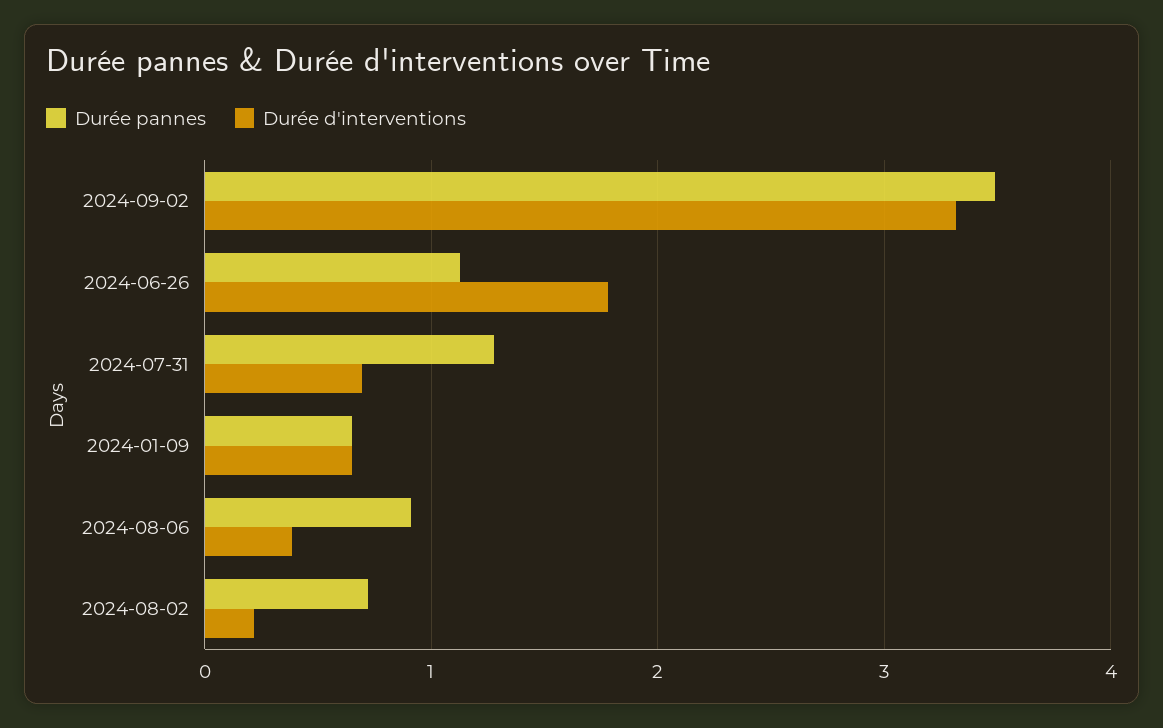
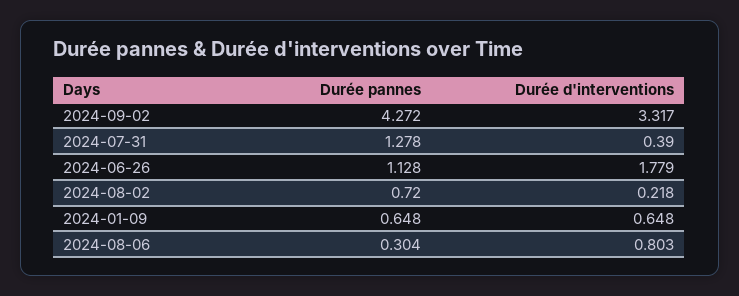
Durée pannes, 2024-09-02: 3.5 -> 4.272
Durée d'interventions, 2024-07-31: 0.7 -> 0.39
Durée pannes, 2024-08-06: 0.9 -> 0.304
Durée d'interventions, 2024-08-06: 0.4 -> 0.803

